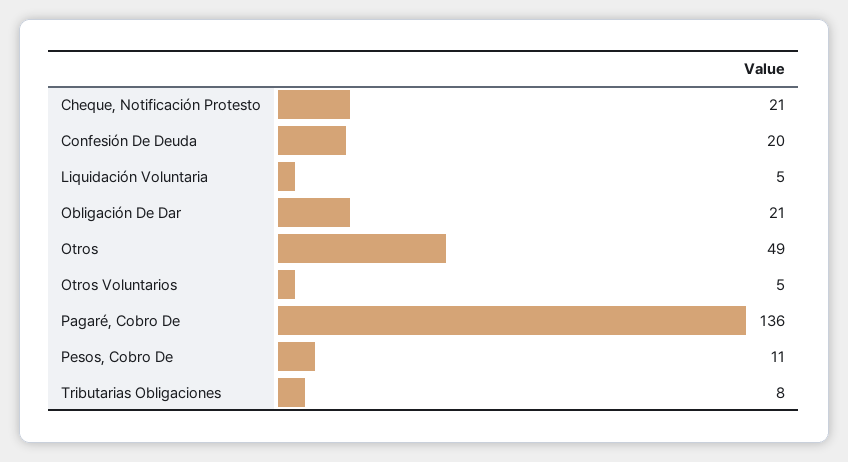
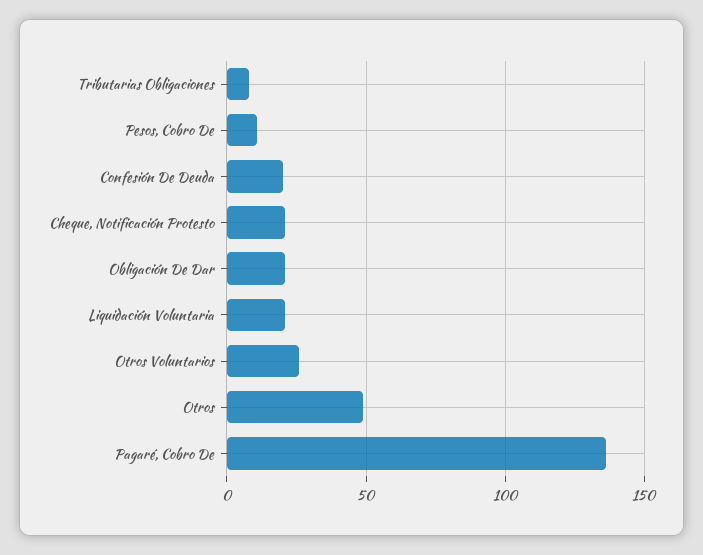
Liquidación Voluntaria: 5 -> 20
Otros Voluntarios: 5 -> 25

